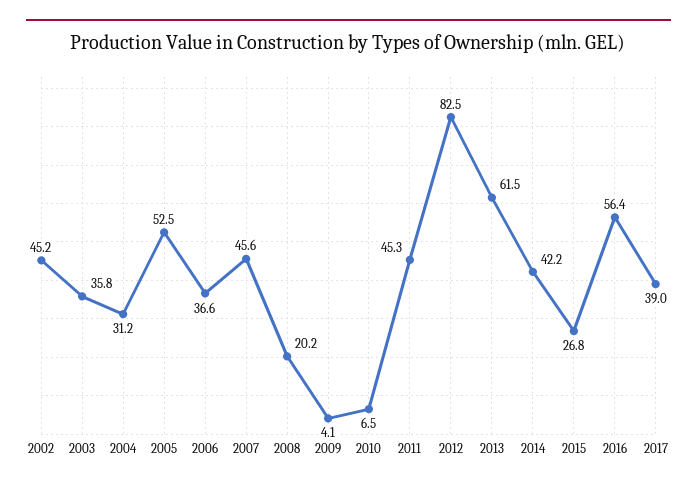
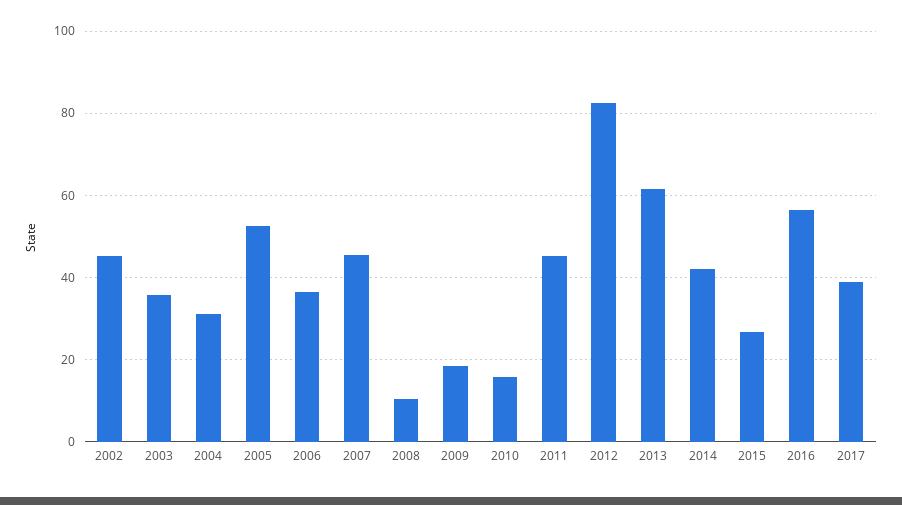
2008: 20.2 -> 10
2009: 4.1 -> 18
2010: 6.5 -> 16

